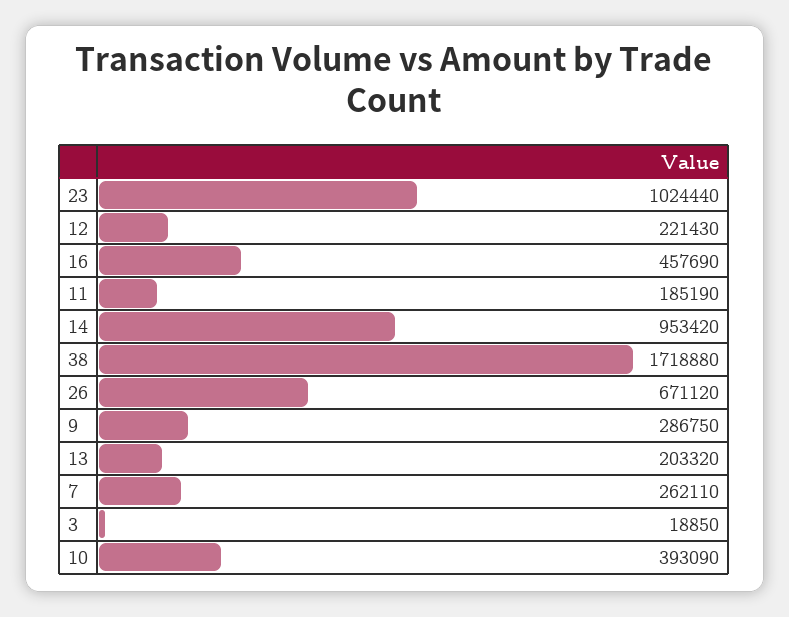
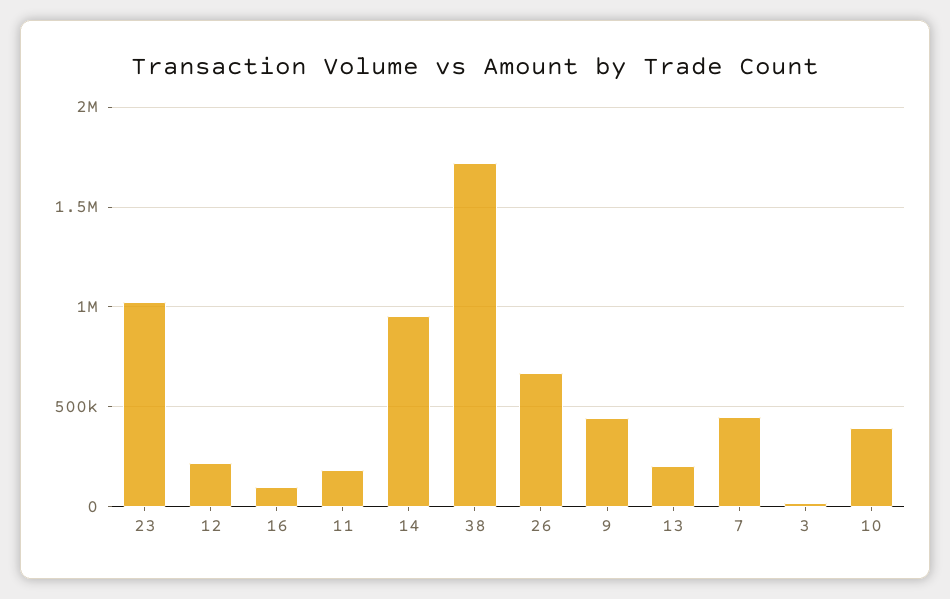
16: 457690 -> 100000
9: 286750 -> 450000
7: 262110 -> 450000

